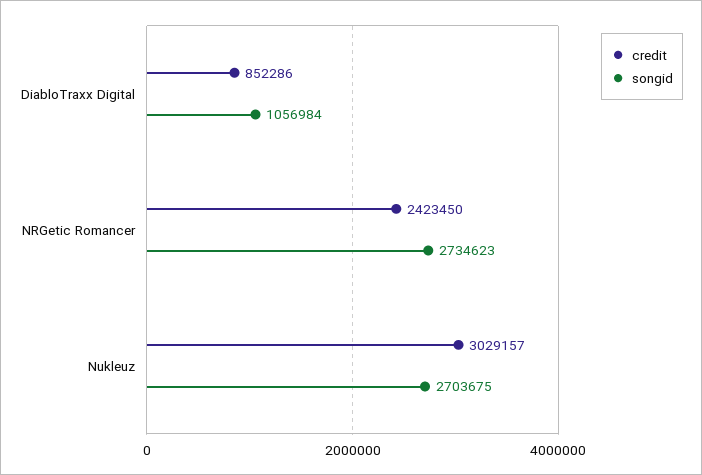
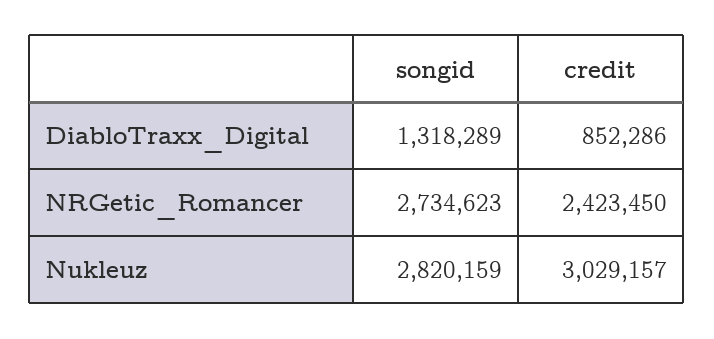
songid, DiabloTraxx Digital: 1056984 -> 1318289
songid, Nukleuz: 2703675 -> 2820159

